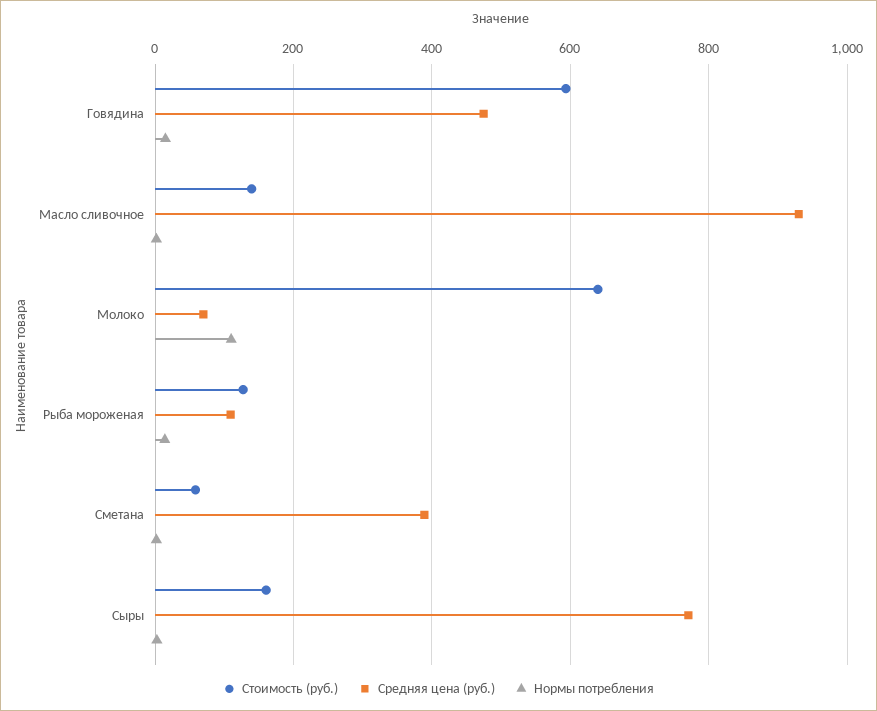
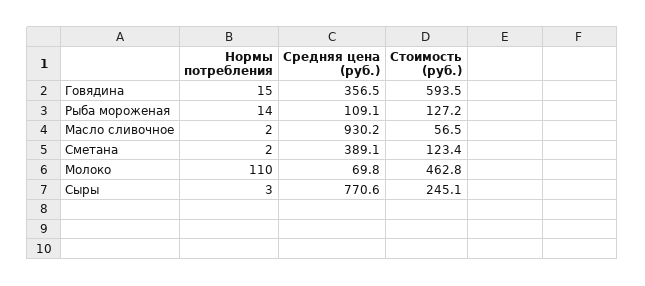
Средняя цена (руб.), Говядина: 480 -> 356.5
Стоимость (руб.), Масло сливочное: 140 -> 56.5
Стоимость (руб.), Молоко: 640 -> 462.8
Стоимость (руб.), Сметана: 60 -> 123.4
Стоимость (руб.), Сыры: 160 -> 245.1

